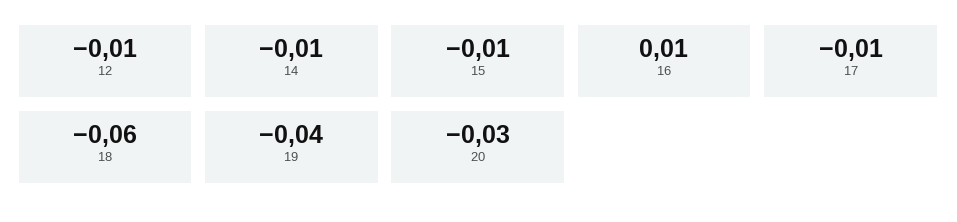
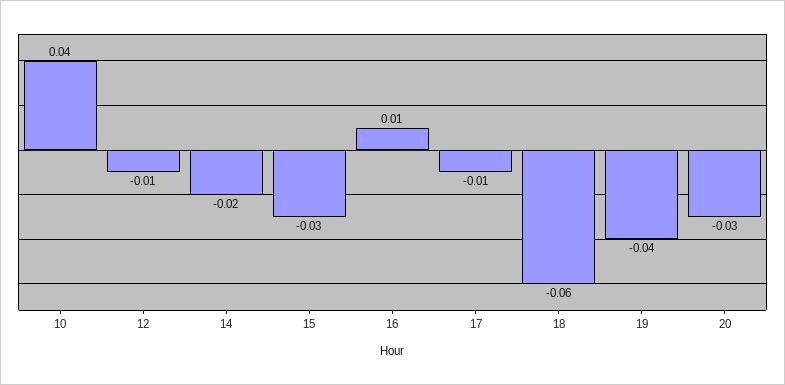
14: -0.01 -> -0.02
15: -0.01 -> -0.03
10: none -> 0.04

